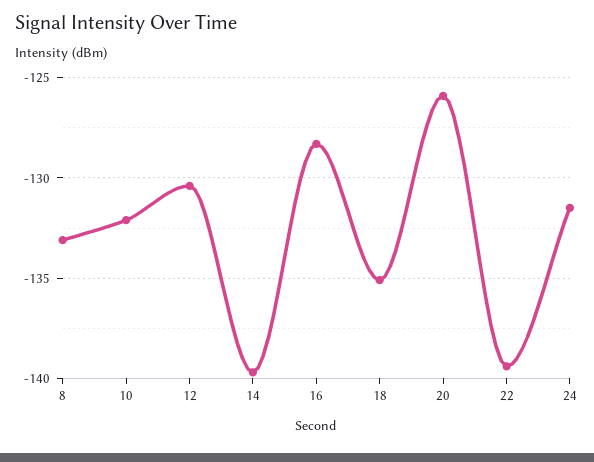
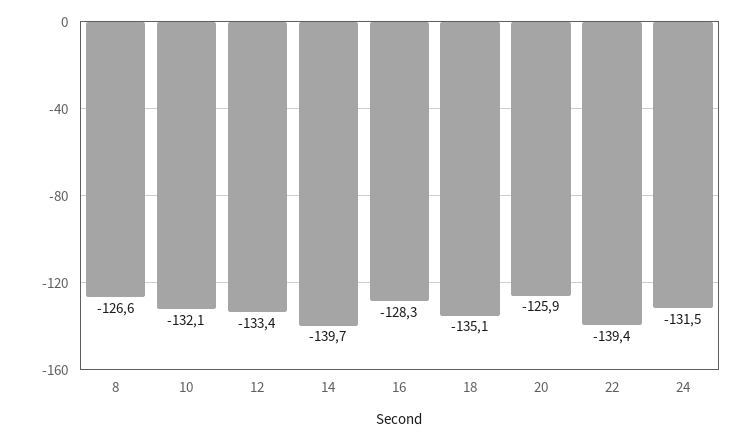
8: -133 -> -126.6
12: -130.5 -> -133.4

